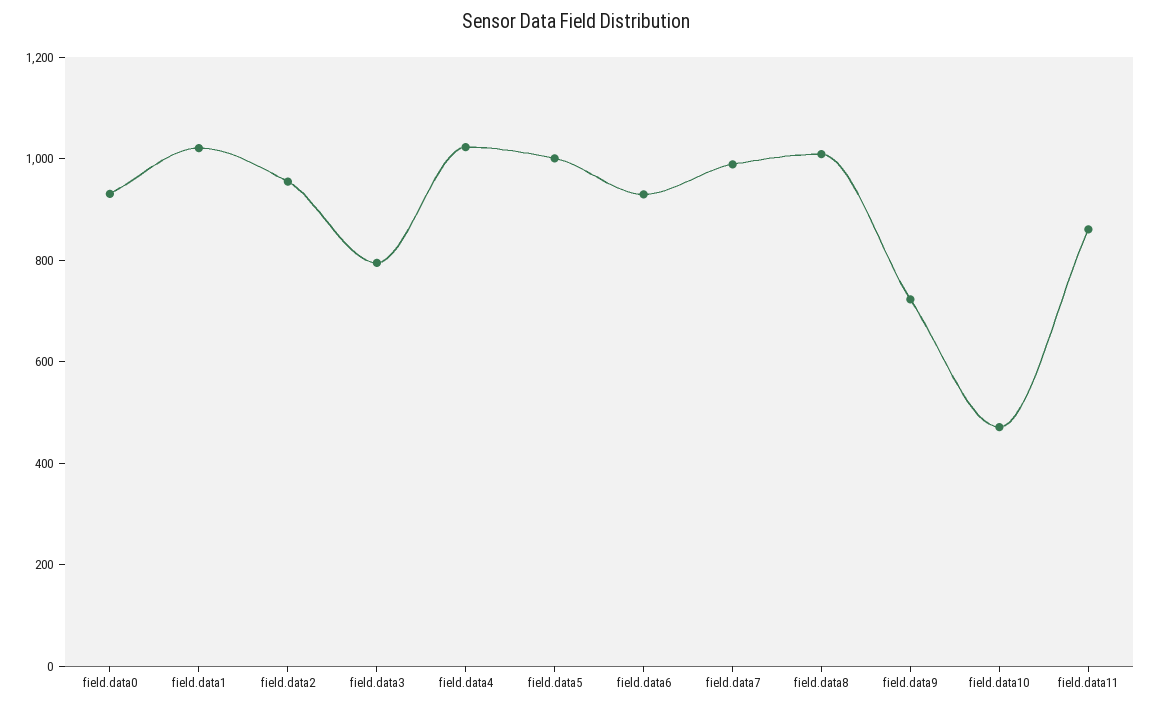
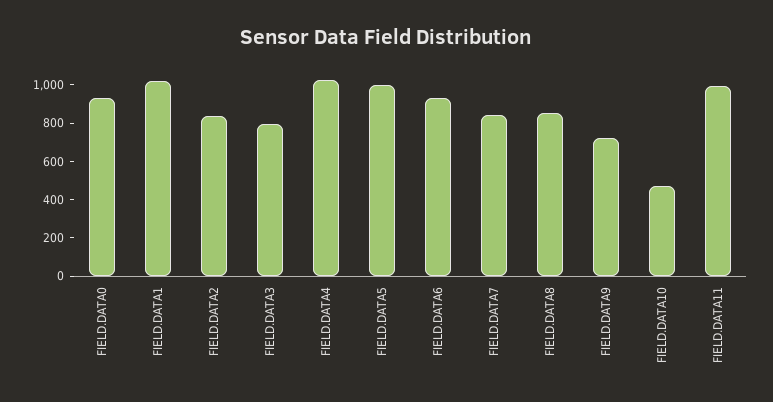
field.data2: 950 -> 850
field.data7: 1000 -> 850
field.data8: 1000 -> 850
field.data11: 850 -> 1000

